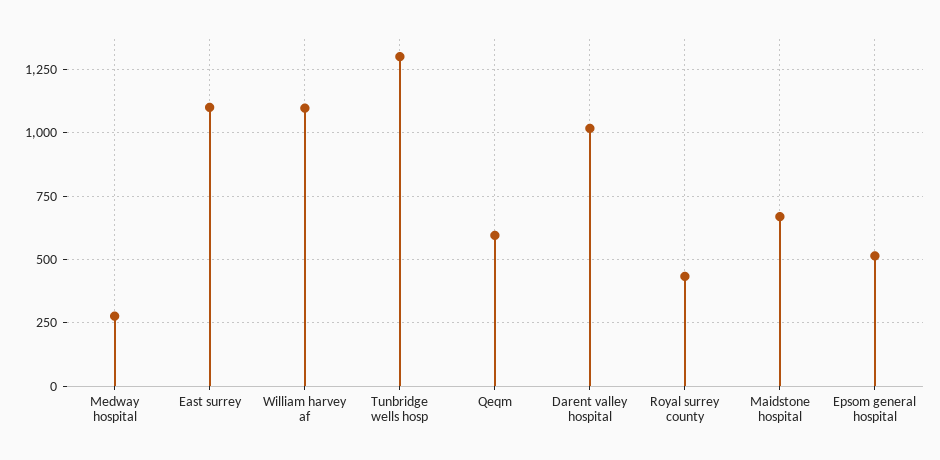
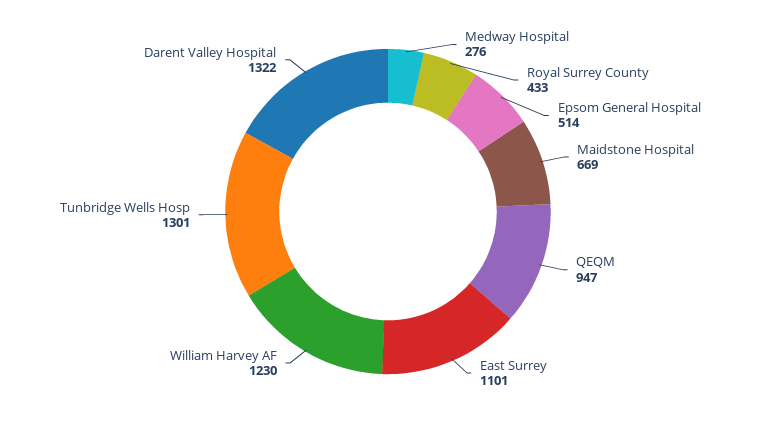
William harvey af: 1100 -> 1230
Qeqm: 600 -> 947
Darent valley hospital: 1025 -> 1322

